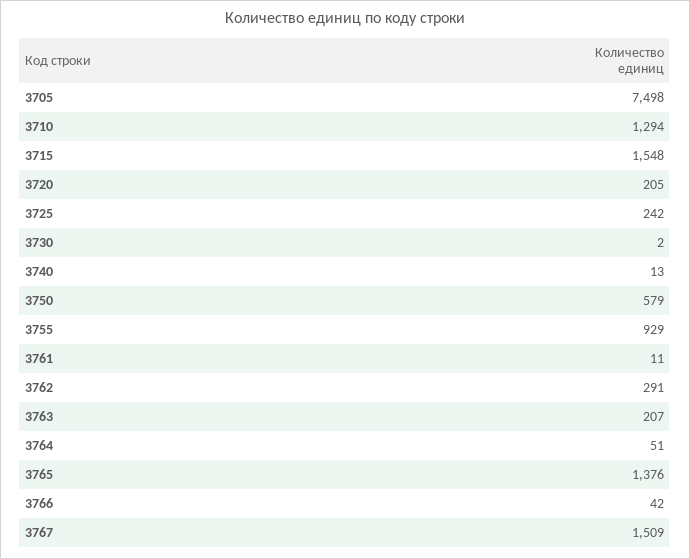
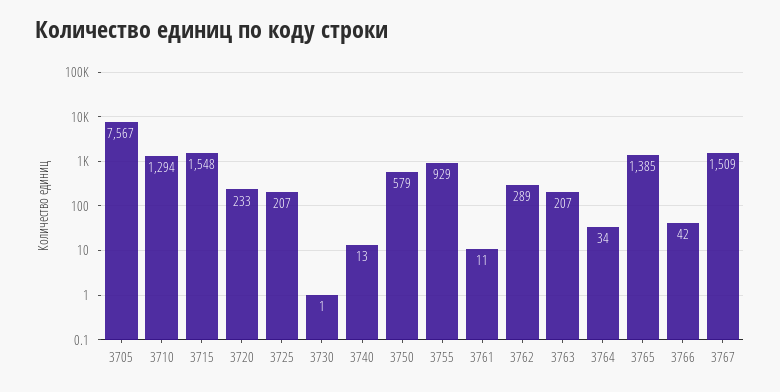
3705: 7498 -> 7567
3720: 205 -> 233
3725: 242 -> 207
3730: 2 -> 1
3762: 291 -> 289
3764: 51 -> 34
3765: 1376 -> 1385

